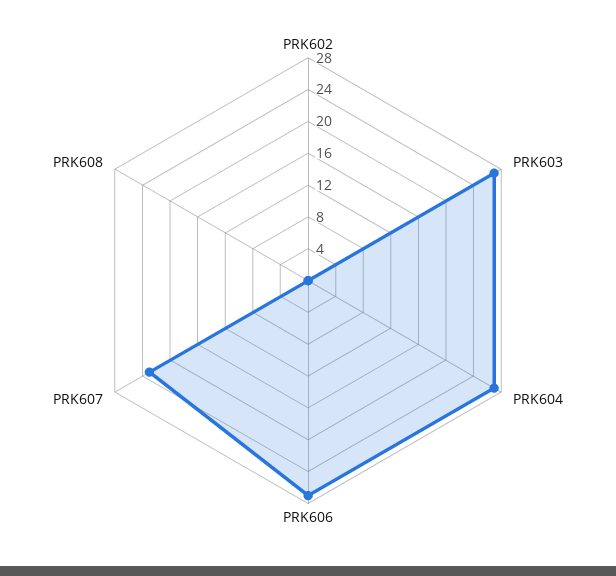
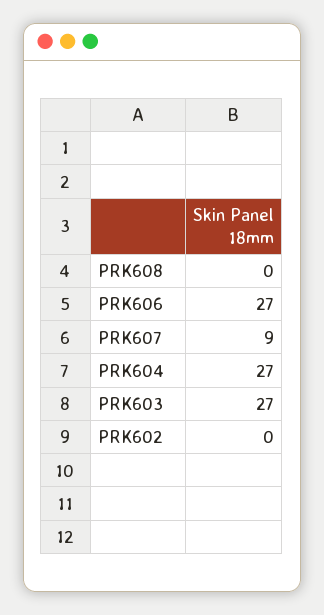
PRK607: 24 -> 9

